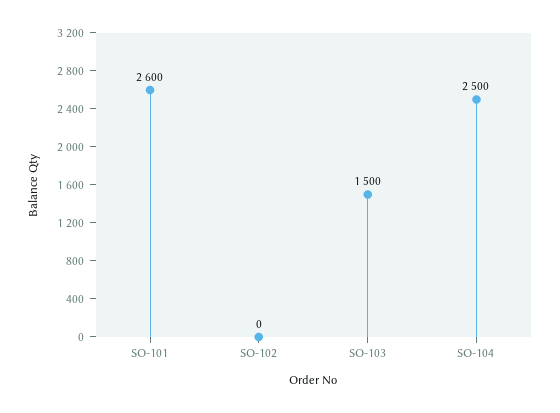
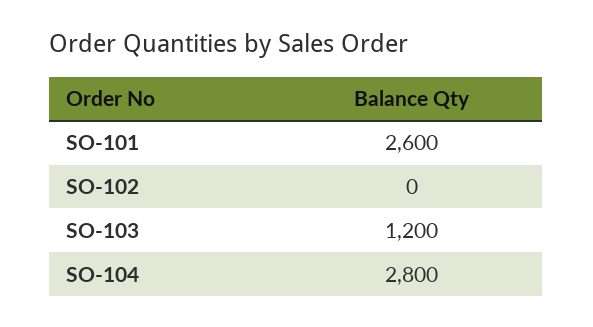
SO-103: 1500 -> 1200
SO-104: 2500 -> 2800

